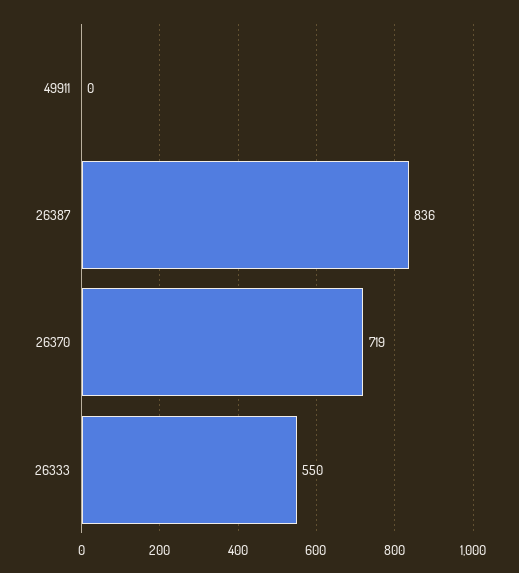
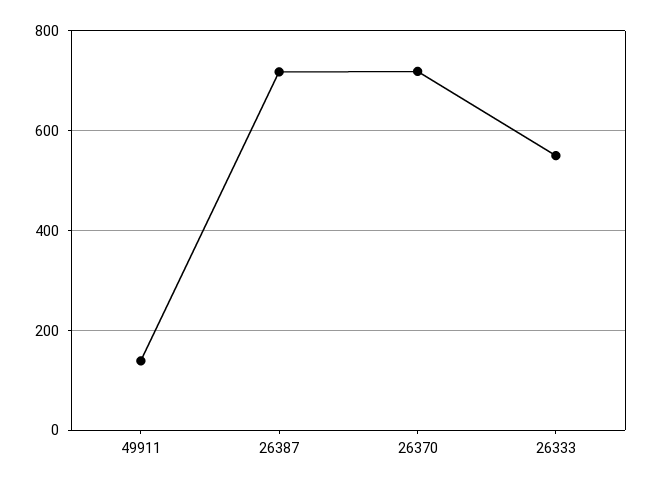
49911: 0 -> 140
26387: 836 -> 720

